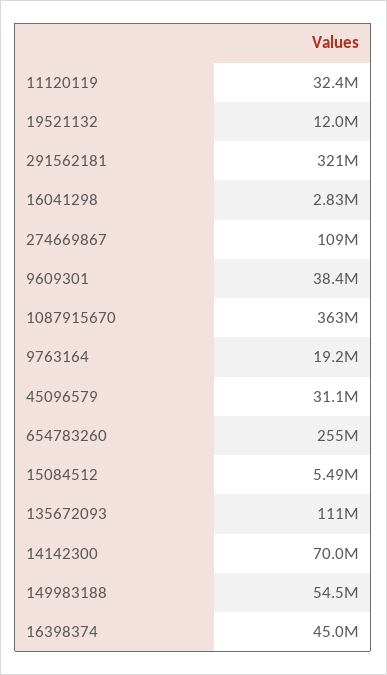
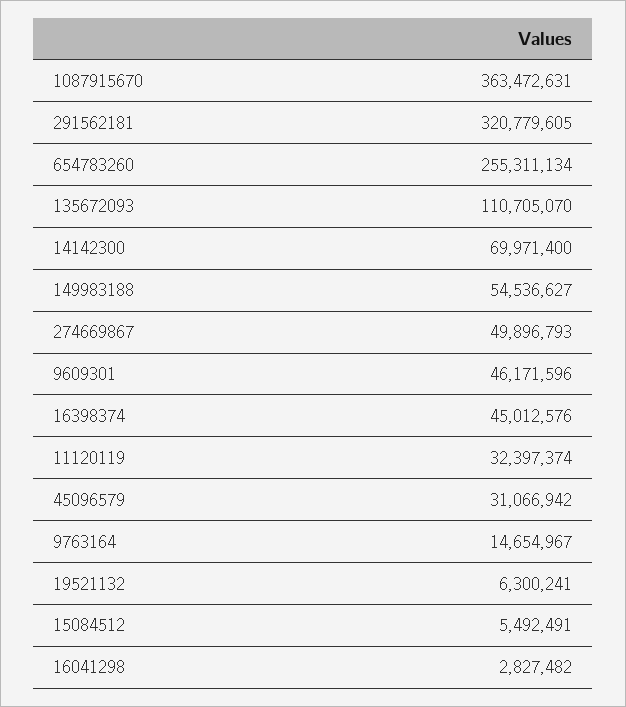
19521132: 12000000 -> 6300241
274669867: 109000000 -> 49896793
9609301: 38400000 -> 46171596
9763164: 19200000 -> 14654967

